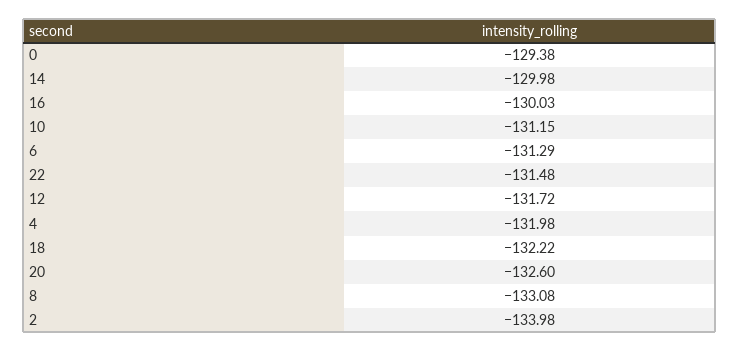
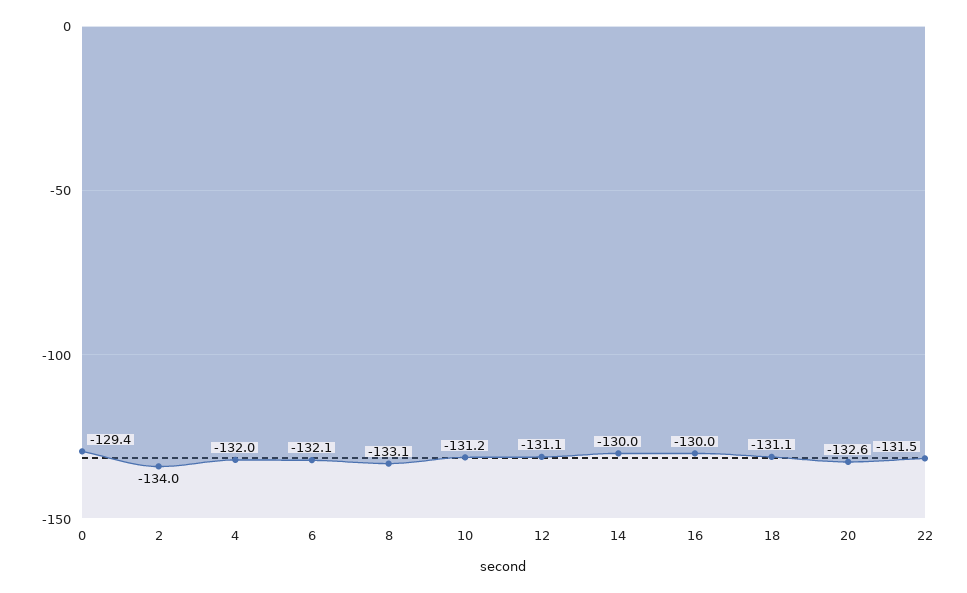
6: -131.29 -> -132.1
12: -131.72 -> -131.1
18: -132.22 -> -131.1

